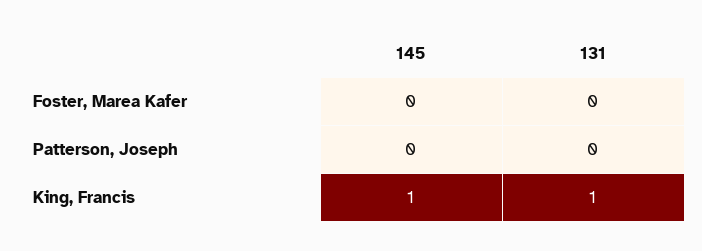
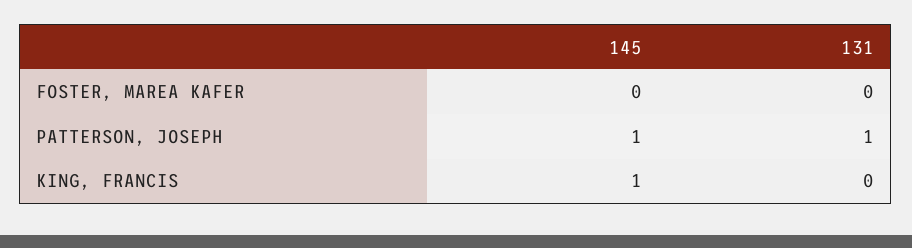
145, Patterson, Joseph: 0 -> 1
131, Patterson, Joseph: 0 -> 1
131, King, Francis: 1 -> 0

